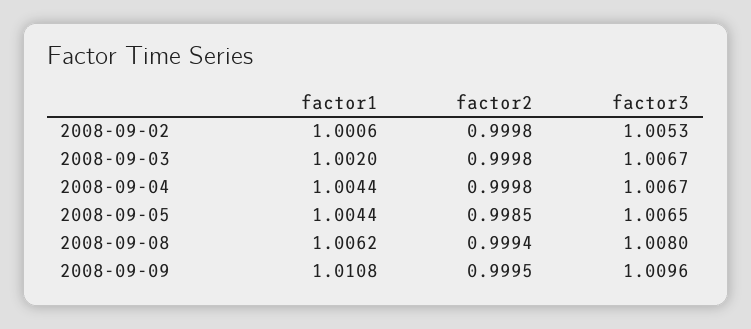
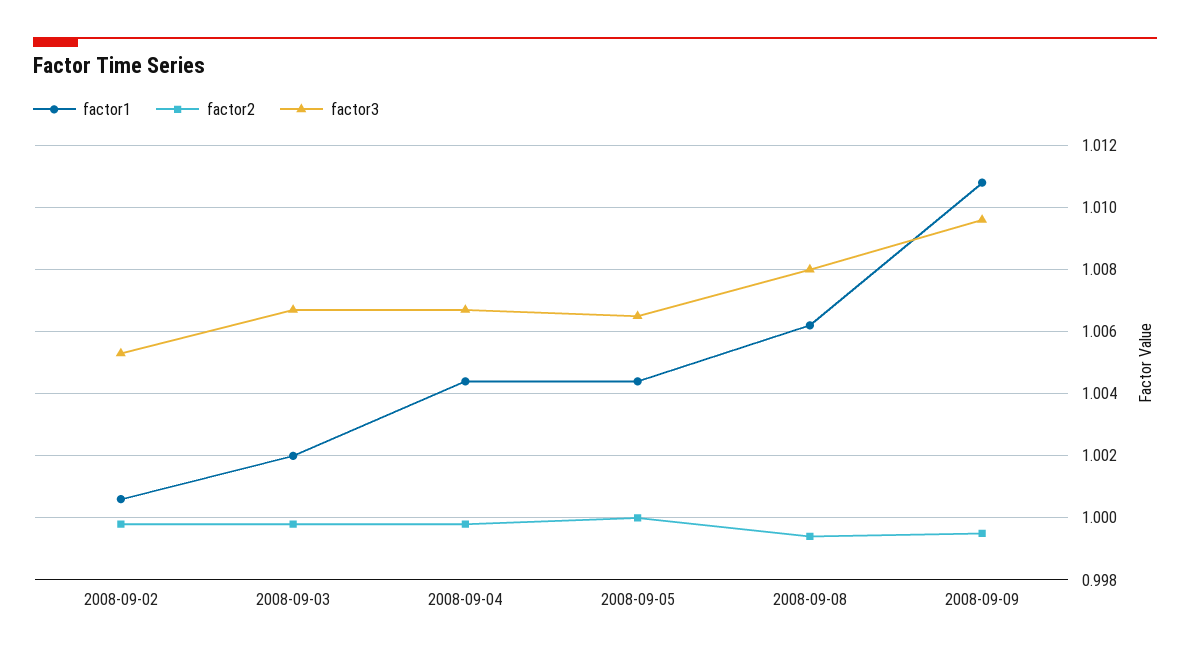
factor2, 2008-09-05: 0.9985 -> 1

